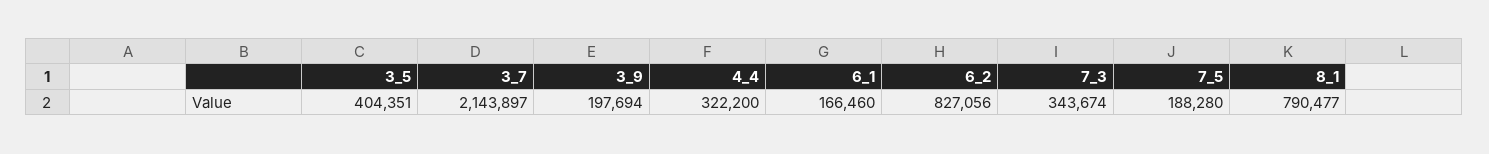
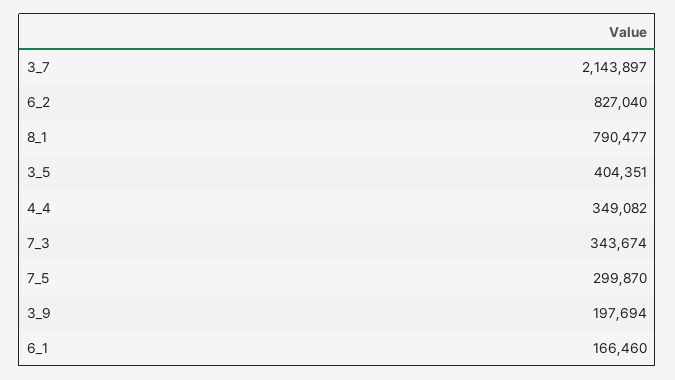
4_4: 322200 -> 349082
6_2: 827056 -> 827040
7_5: 188280 -> 299870

